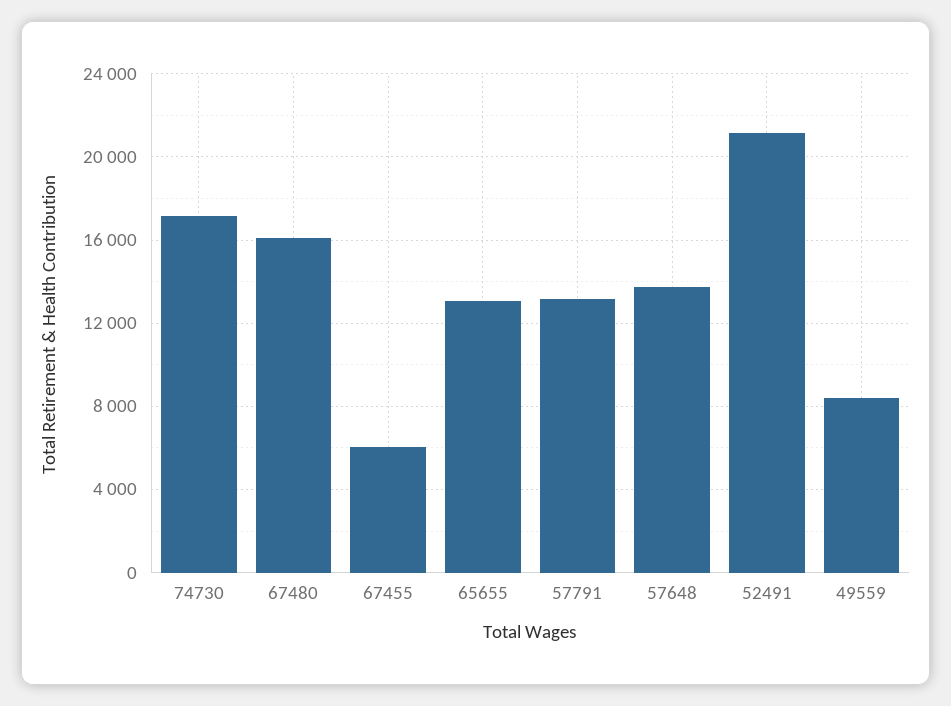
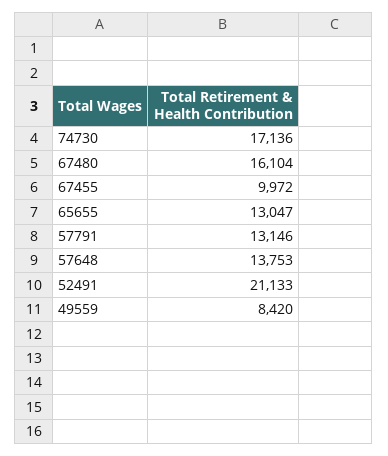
67455: 6000 -> 9972

